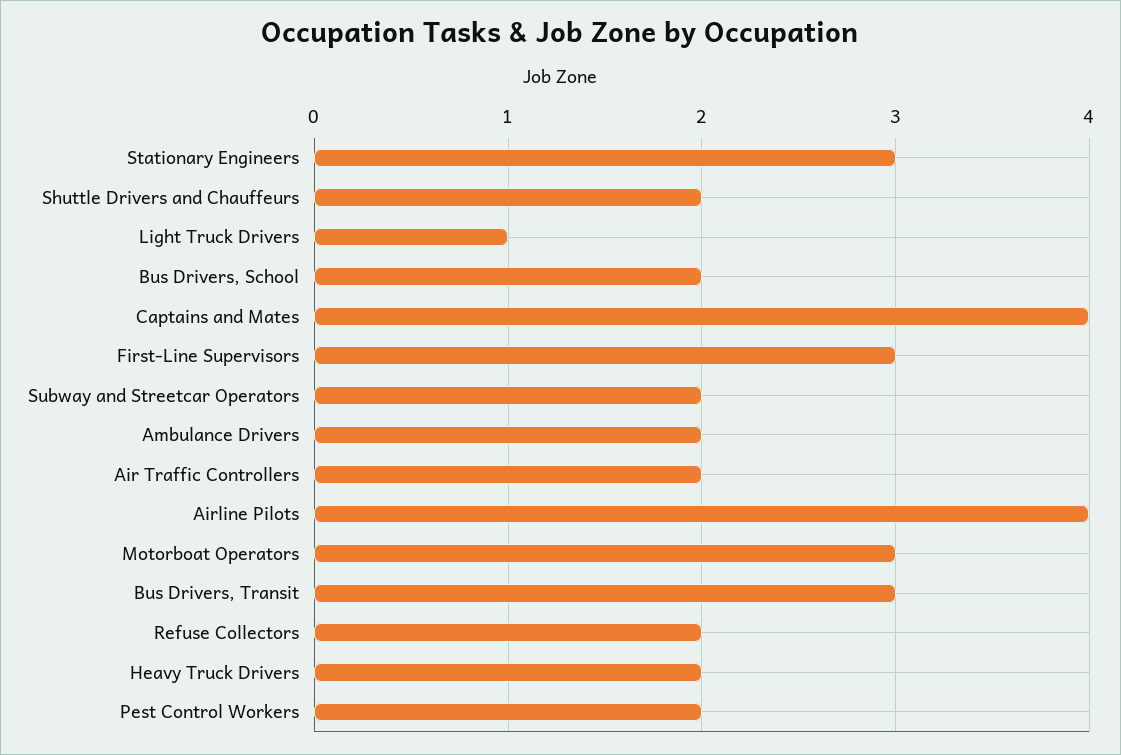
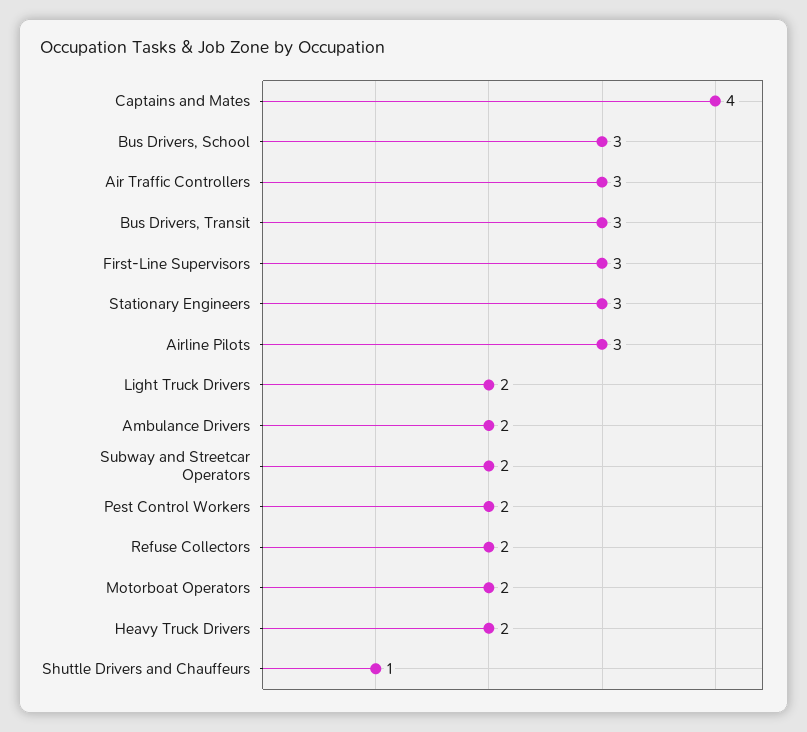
Shuttle Drivers and Chauffeurs: 2 -> 1
Light Truck Drivers: 1 -> 2
Bus Drivers, School: 2 -> 3
Air Traffic Controllers: 2 -> 3
Airline Pilots: 4 -> 3
Motorboat Operators: 3 -> 2

